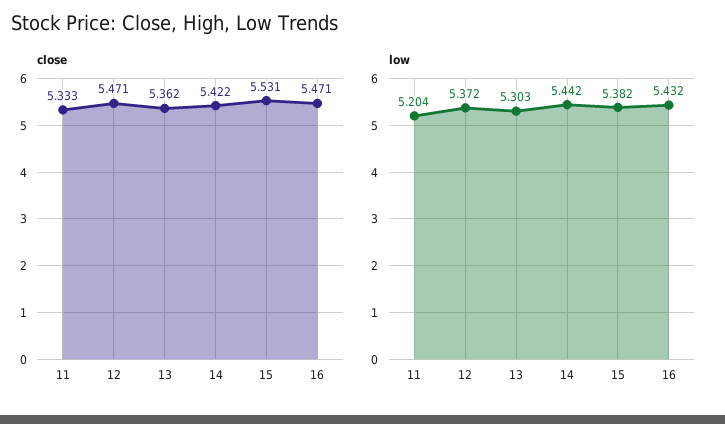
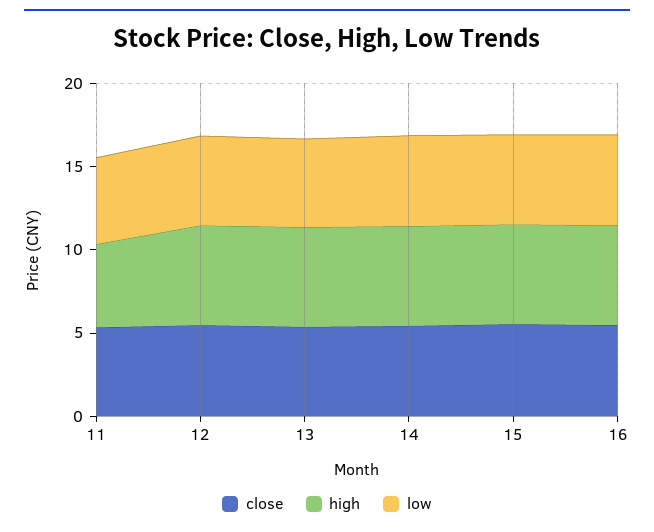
high, 11: none -> 5
high, 12: none -> 6
high, 13: none -> 6
high, 14: none -> 6
high, 15: none -> 6
high, 16: none -> 6

